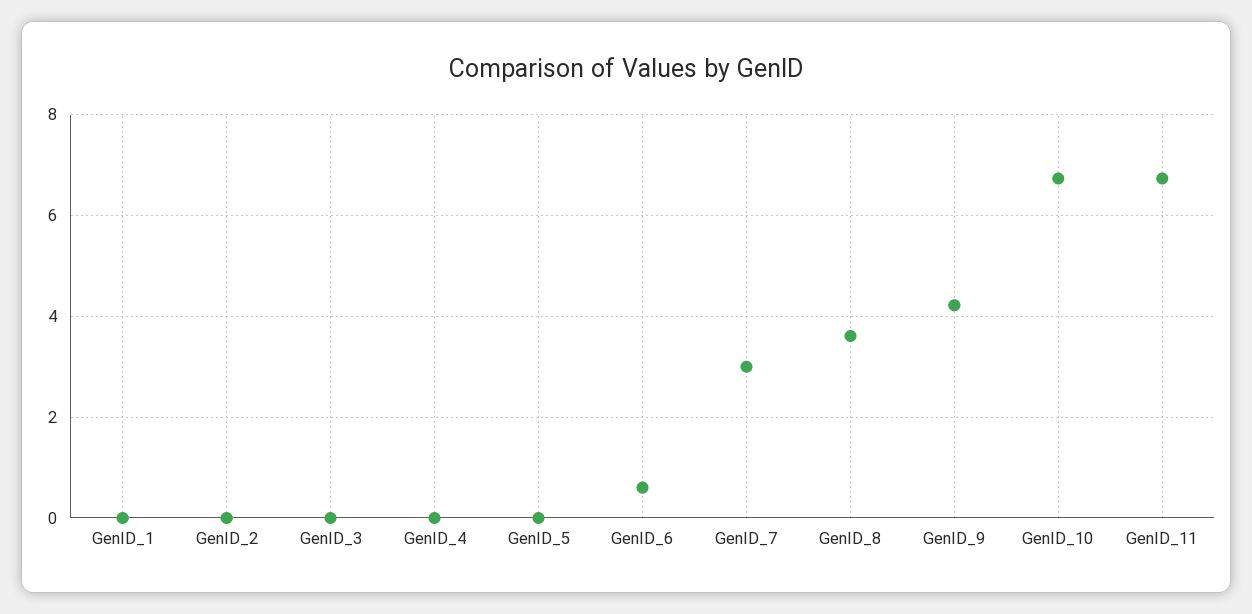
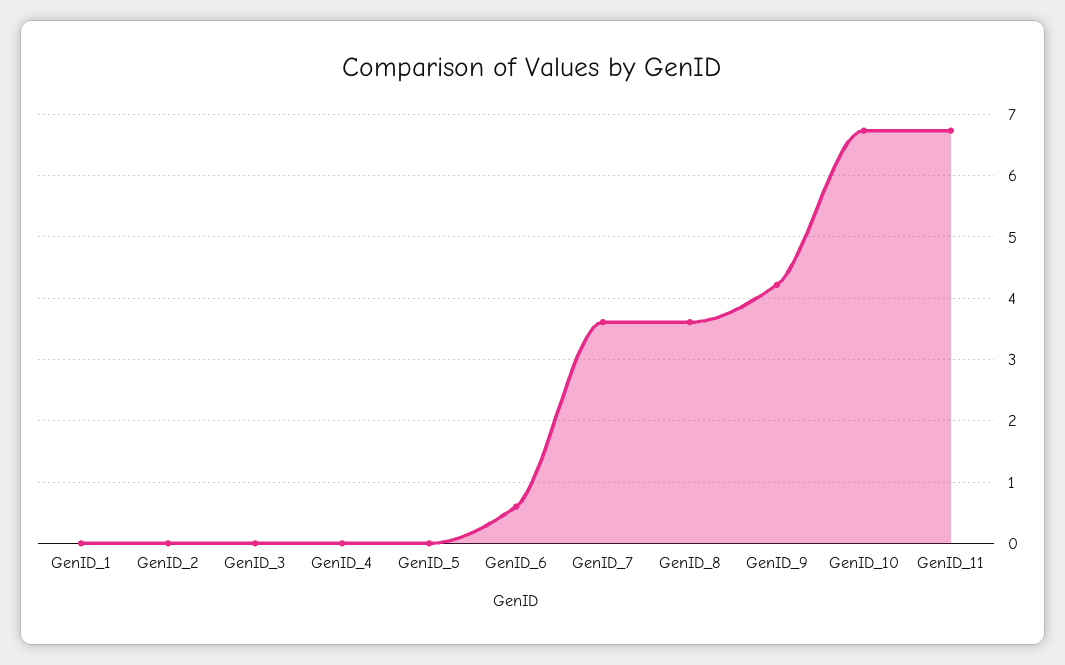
GenID_7: 3 -> 3.6

